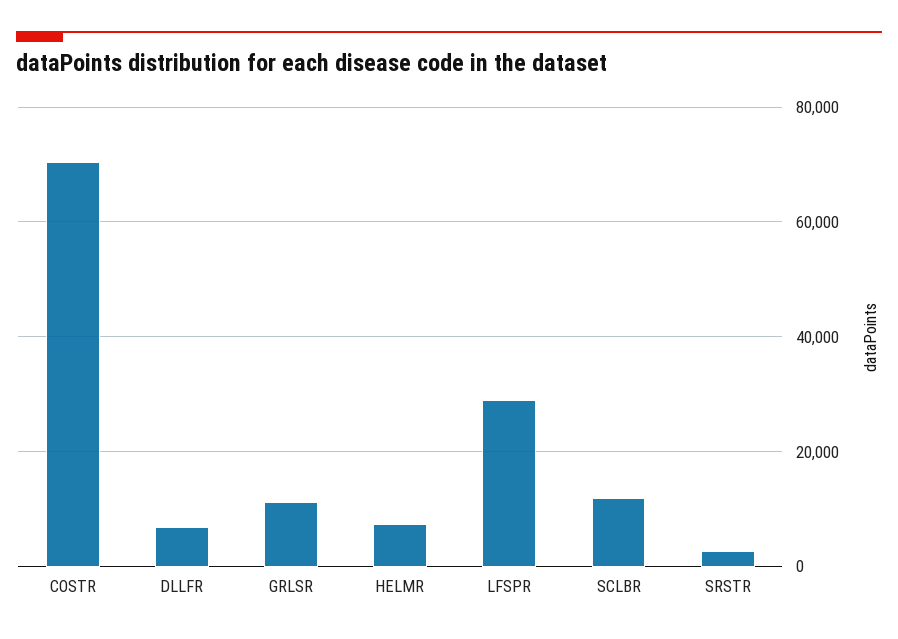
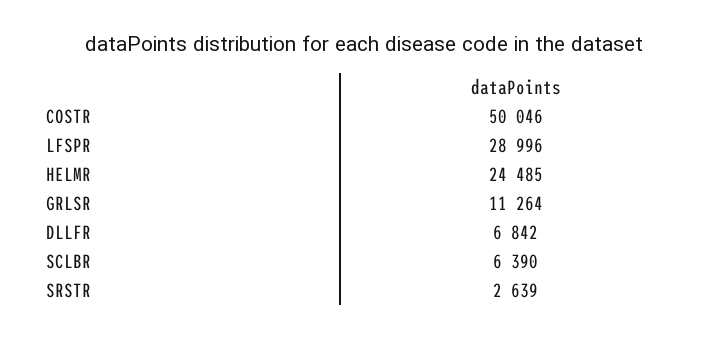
COSTR: 70000 -> 50046
HELMR: 8000 -> 24485
SCLBR: 12000 -> 6390

